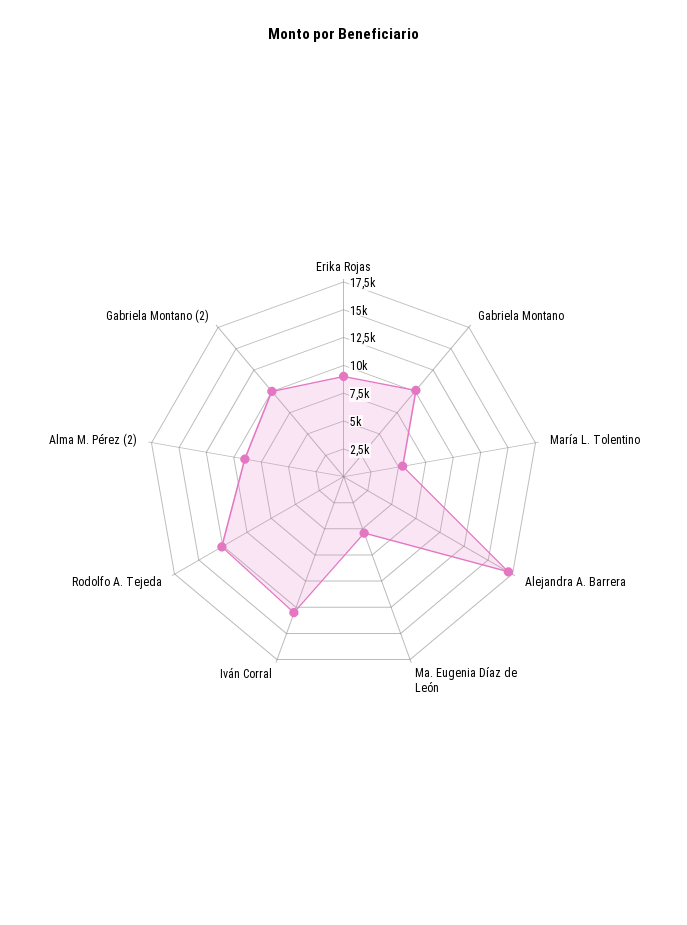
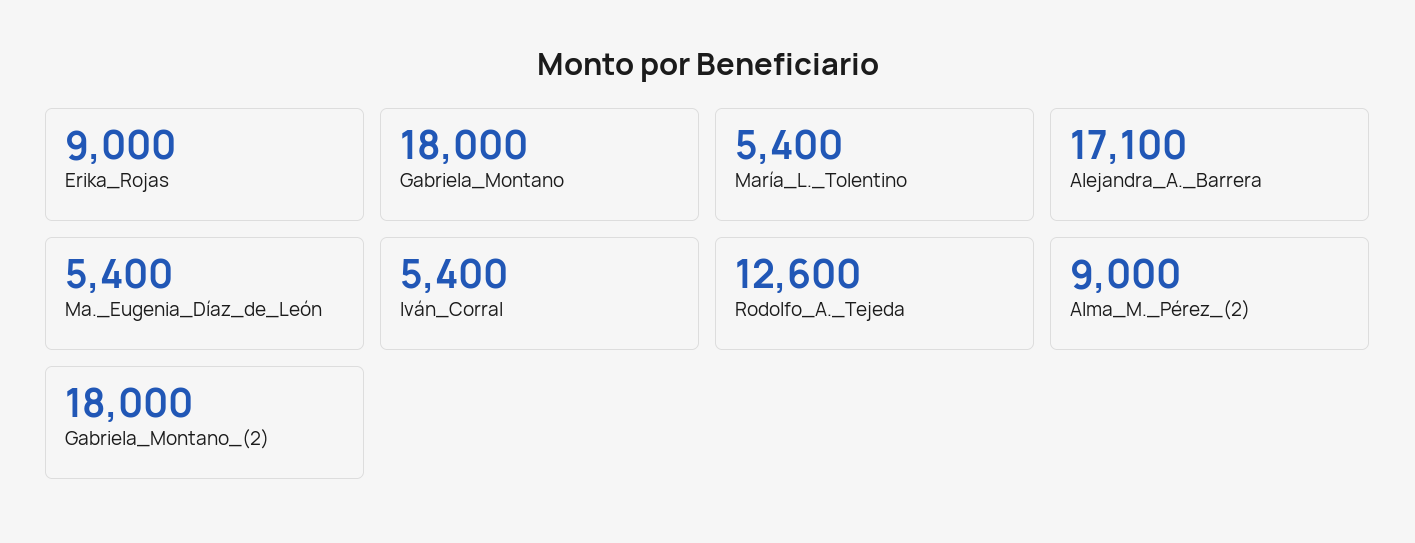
Gabriela Montano: 10000 -> 18000
Iván Corral: 12500 -> 5400
Gabriela Montano (2): 10000 -> 18000

